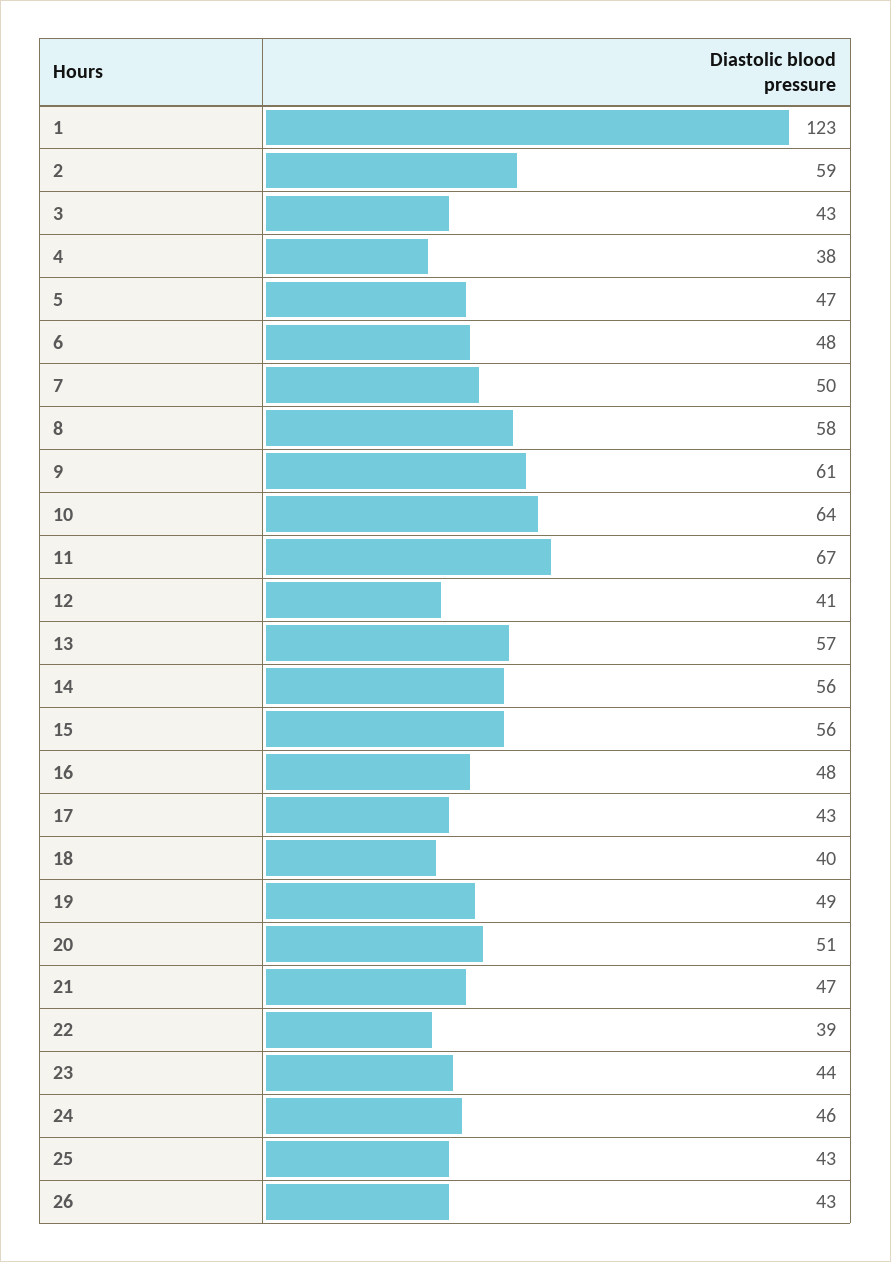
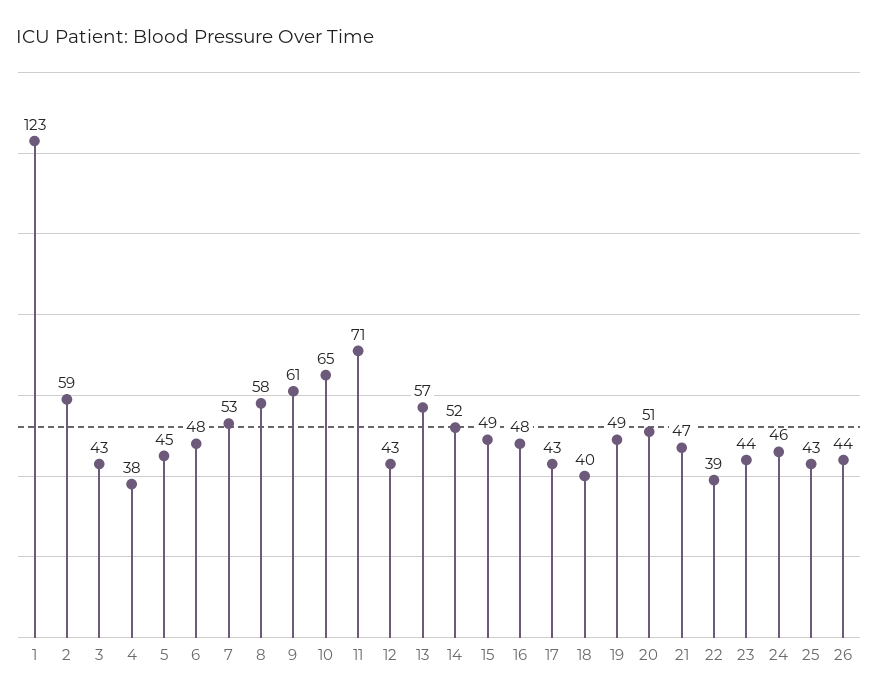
5: 47 -> 45
7: 50 -> 53
10: 64 -> 65
11: 67 -> 71
12: 41 -> 43
14: 56 -> 52
15: 56 -> 49
26: 43 -> 44

